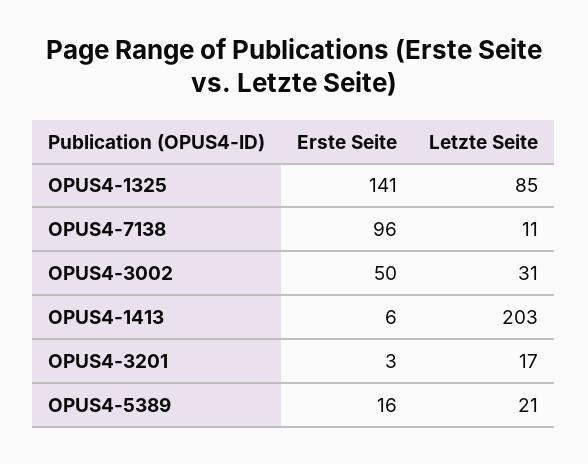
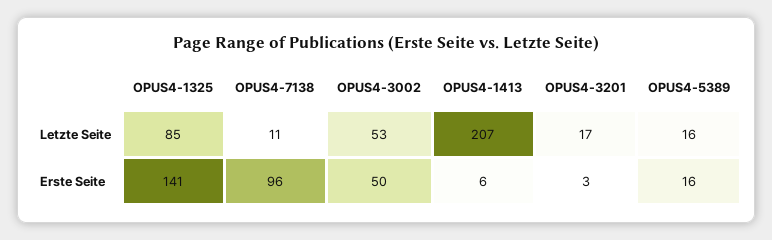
Letzte Seite, OPUS4-3002: 31 -> 53
Letzte Seite, OPUS4-1413: 203 -> 207
Letzte Seite, OPUS4-5389: 21 -> 16

